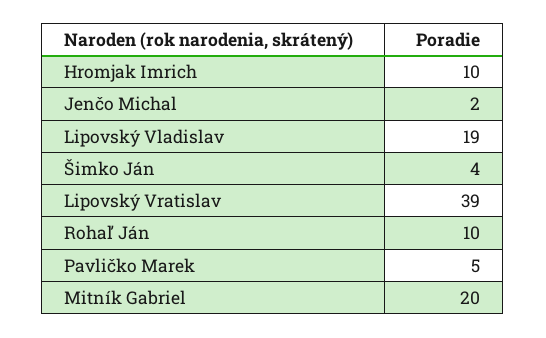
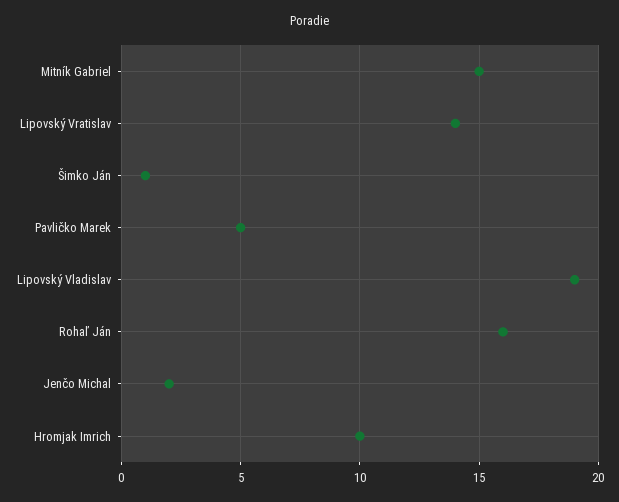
Šimko Ján: 4 -> 1
Lipovský Vratislav: 39 -> 14
Rohaľ Ján: 10 -> 16
Mitník Gabriel: 20 -> 15

